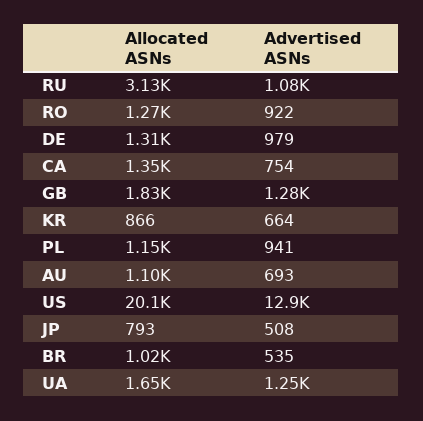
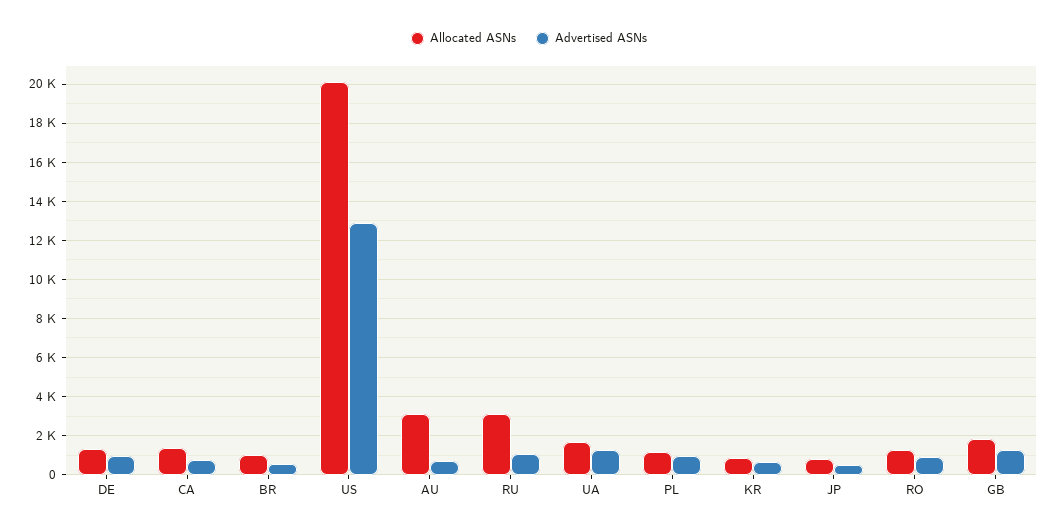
Allocated ASNs, AU: 1100 -> 3000

